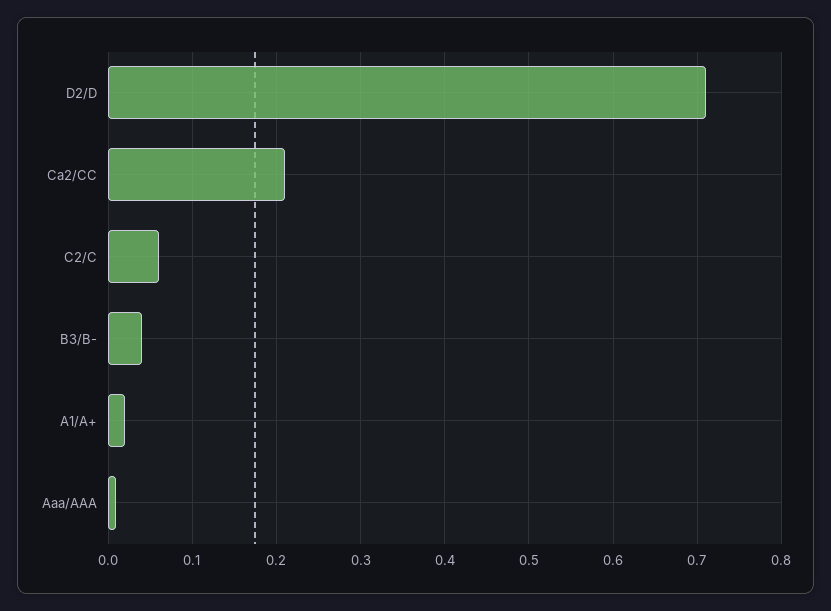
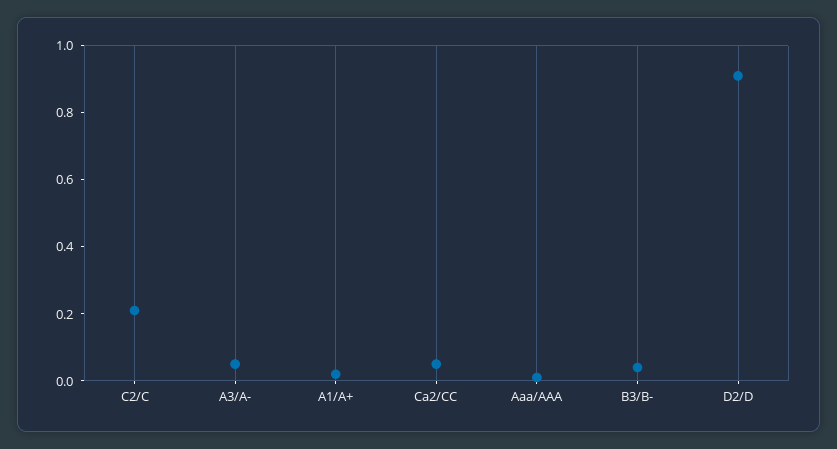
D2/D: 0.71 -> 0.9
Ca2/CC: 0.21 -> 0.05
C2/C: 0.06 -> 0.2
A3/A-: none -> 0.05

